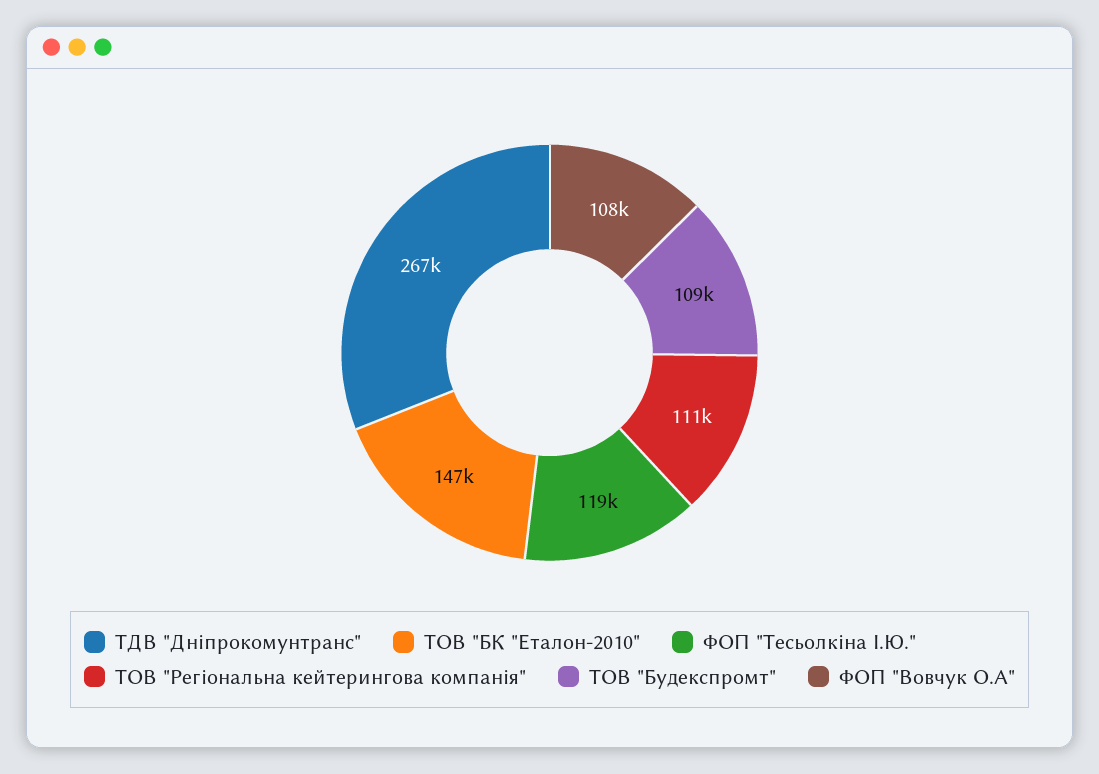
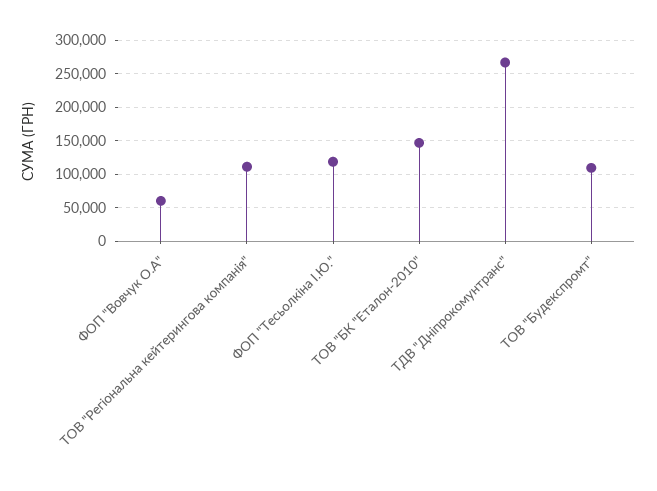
ФОП "Вовчук О.А": 108000 -> 60000

